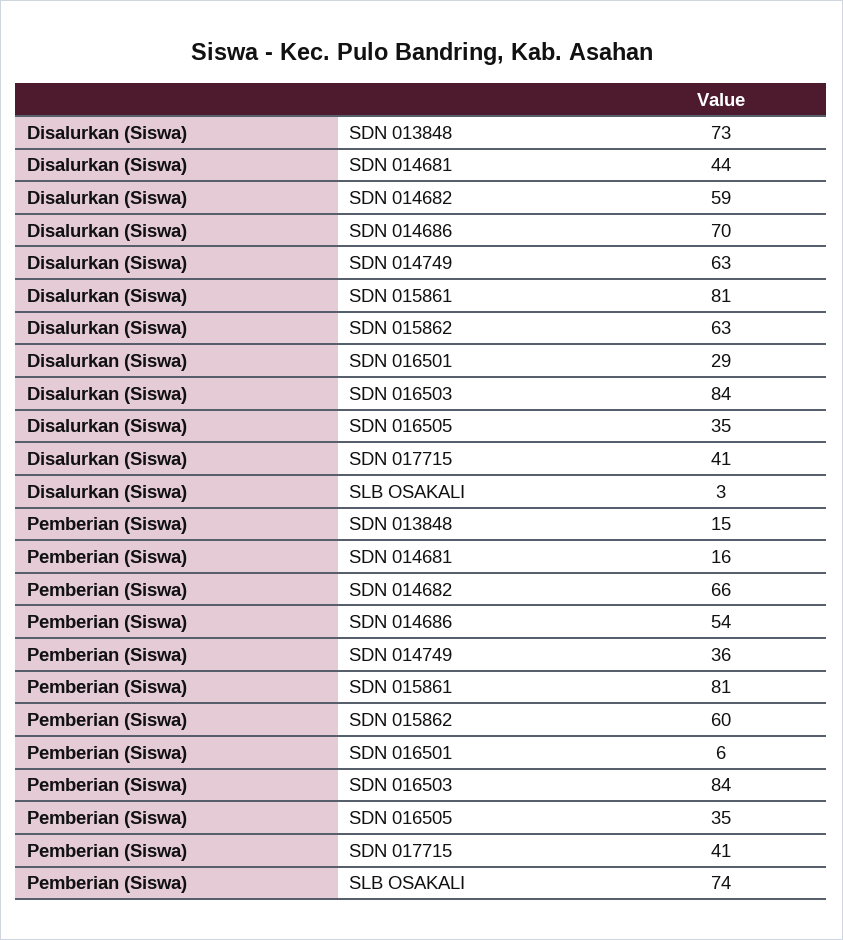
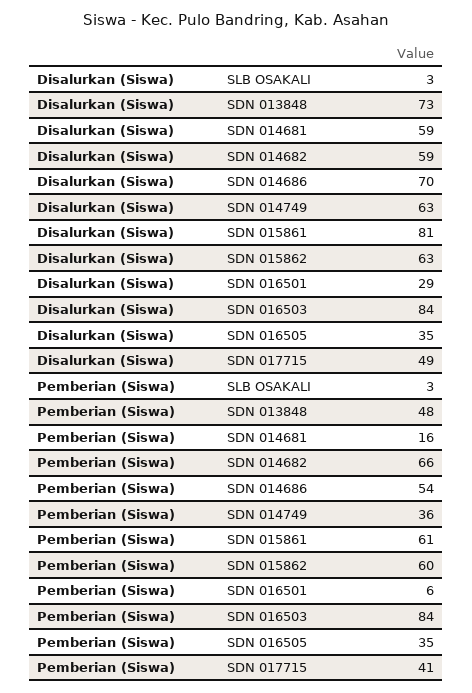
Disalurkan (Siswa), SDN 014681: 44 -> 59
Disalurkan (Siswa), SDN 017715: 41 -> 49
Pemberian (Siswa), SDN 013848: 15 -> 48
Pemberian (Siswa), SDN 015861: 81 -> 61
Pemberian (Siswa), SLB OSAKALI: 74 -> 3

